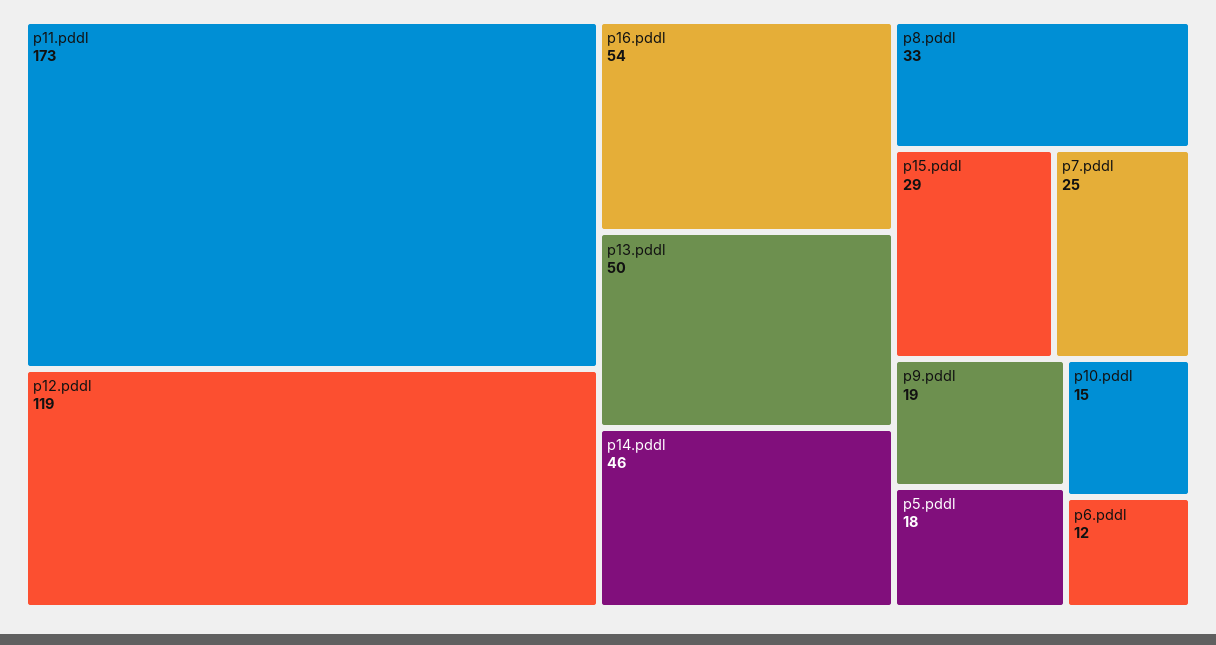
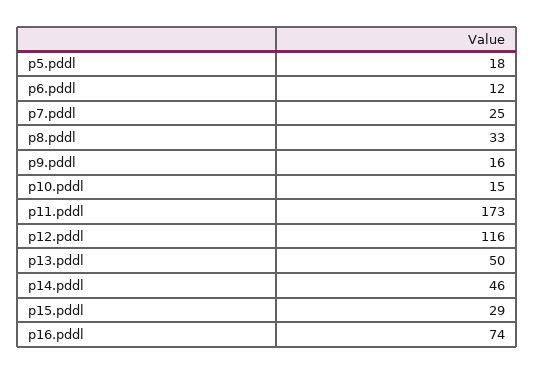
p12.pddl: 119 -> 116
p16.pddl: 54 -> 74
p9.pddl: 19 -> 16

